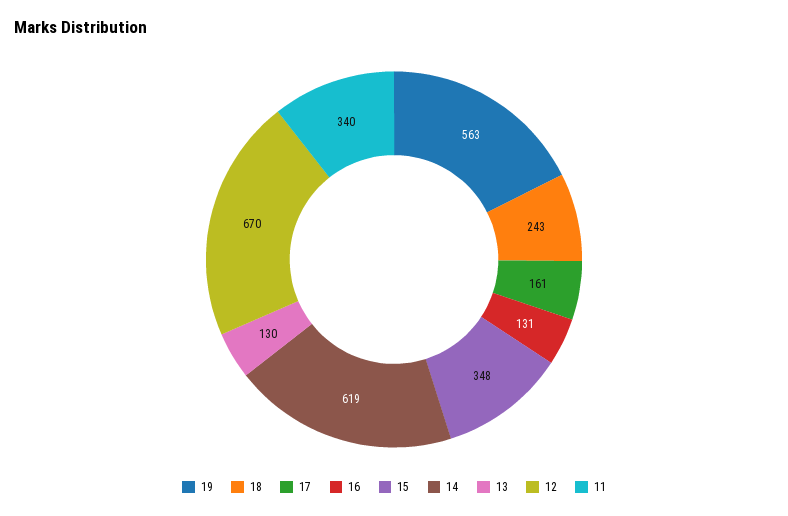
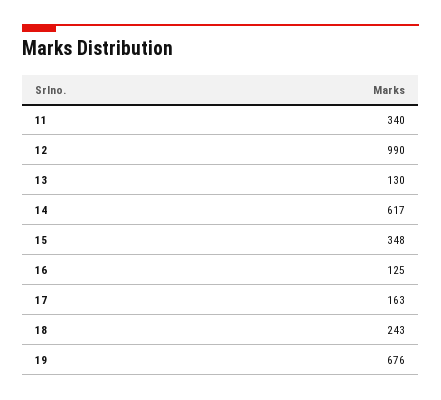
19: 563 -> 676
17: 161 -> 163
16: 131 -> 125
14: 619 -> 617
12: 670 -> 990

